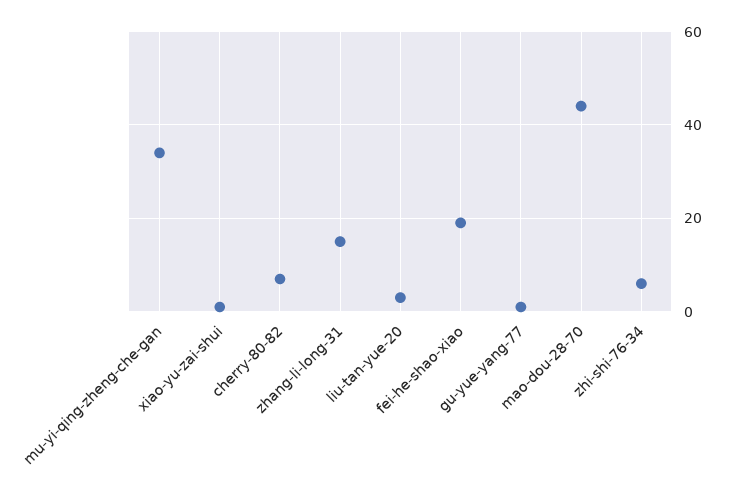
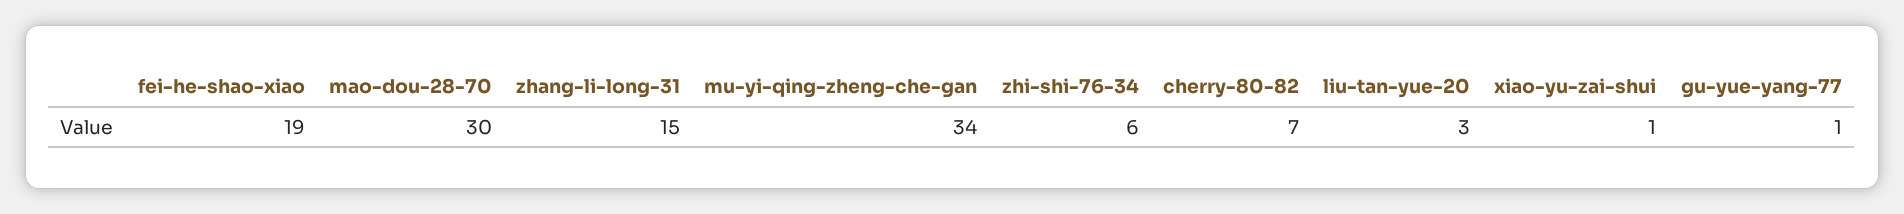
mao-dou-28-70: 45 -> 30

